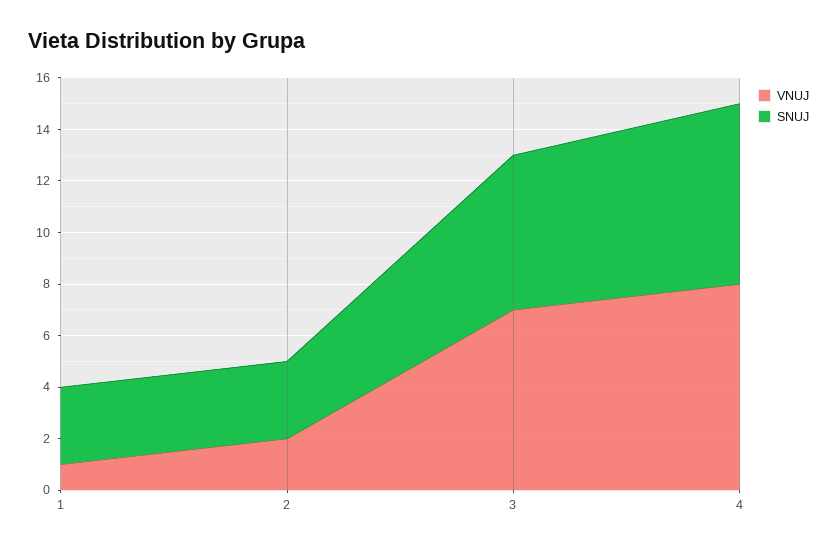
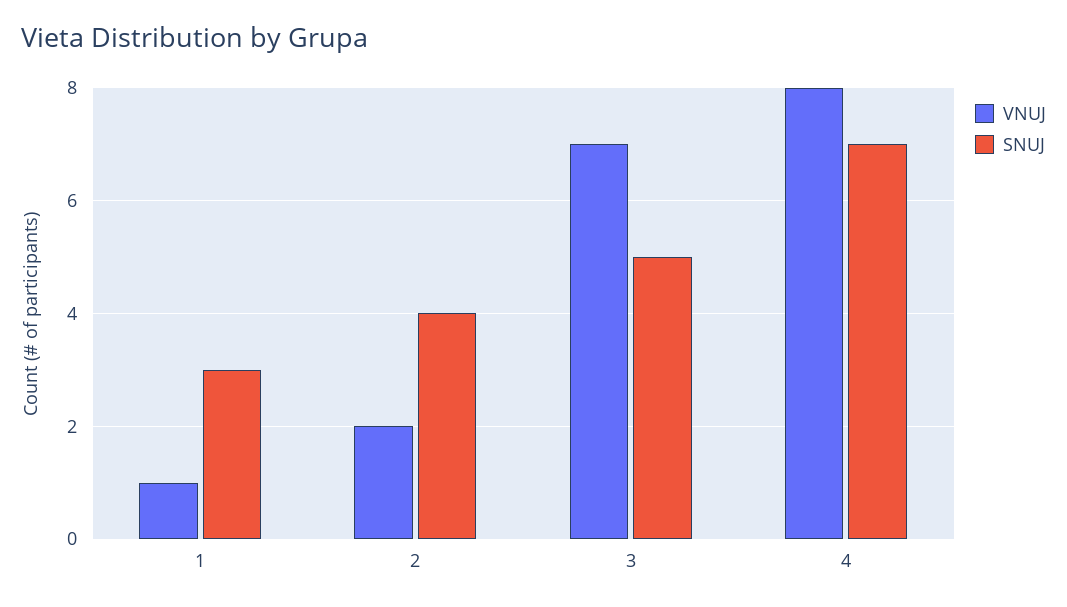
SNUJ, 2: 3 -> 4
SNUJ, 3: 6 -> 5

